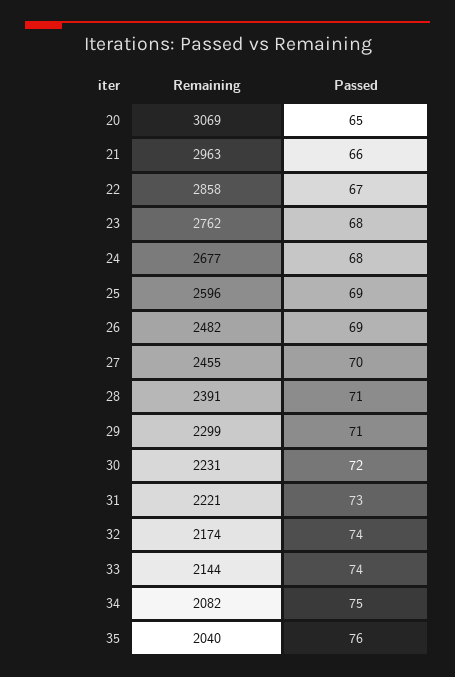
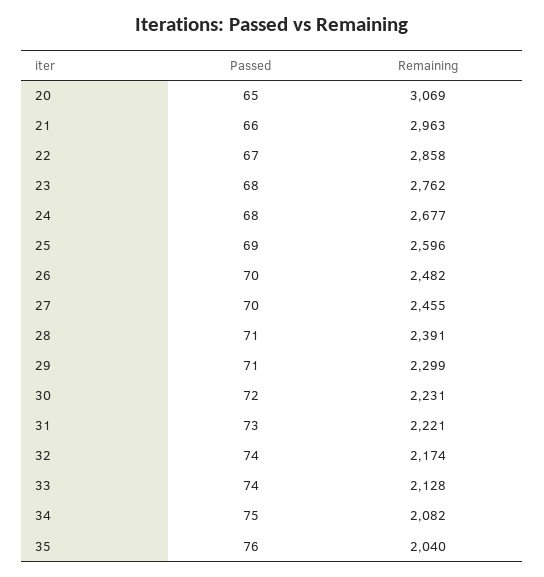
Passed, 26: 69 -> 70
Remaining, 33: 2144 -> 2128

